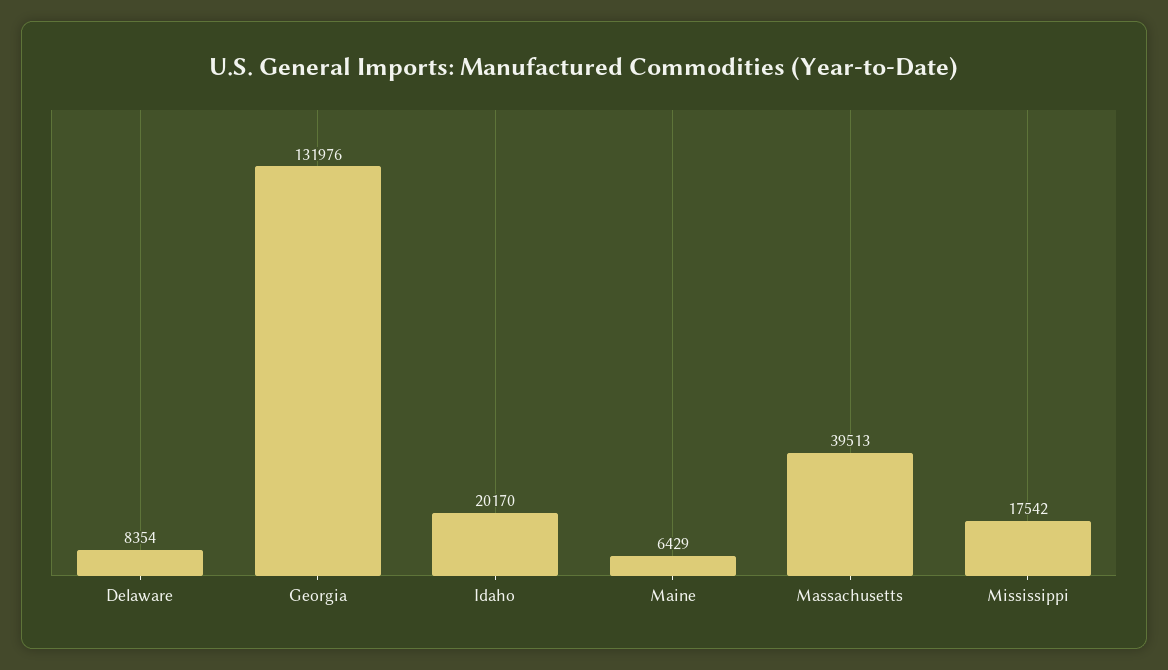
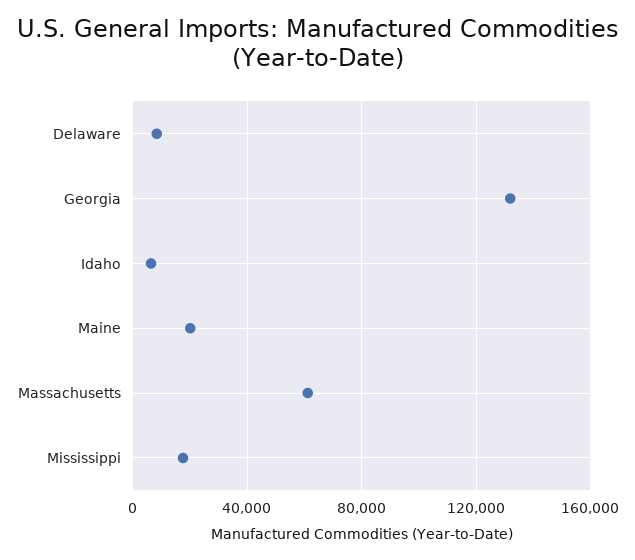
Idaho: 20170 -> 5000
Maine: 6429 -> 20000
Massachusetts: 39513 -> 60000

